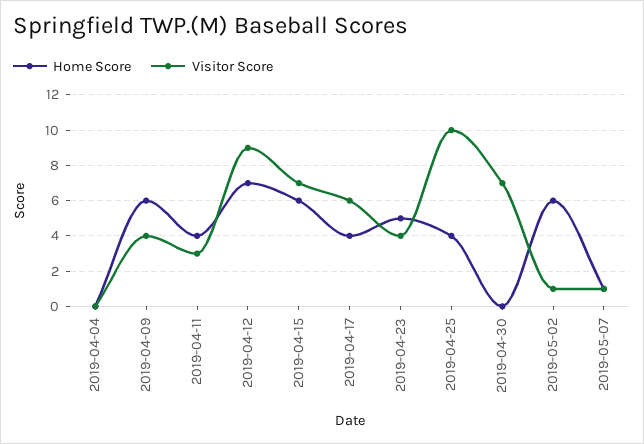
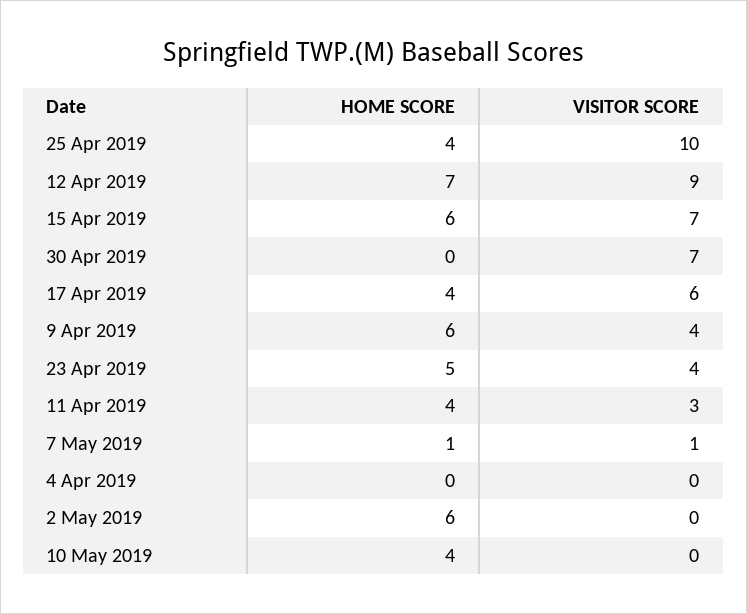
Visitor Score, 2019-05-02: 1 -> 0
Home Score, 10 May 2019: none -> 4
Visitor Score, 10 May 2019: none -> 0

